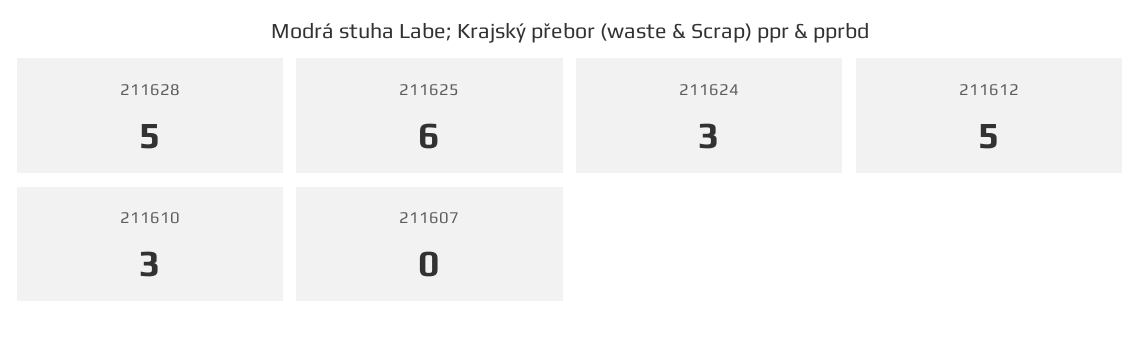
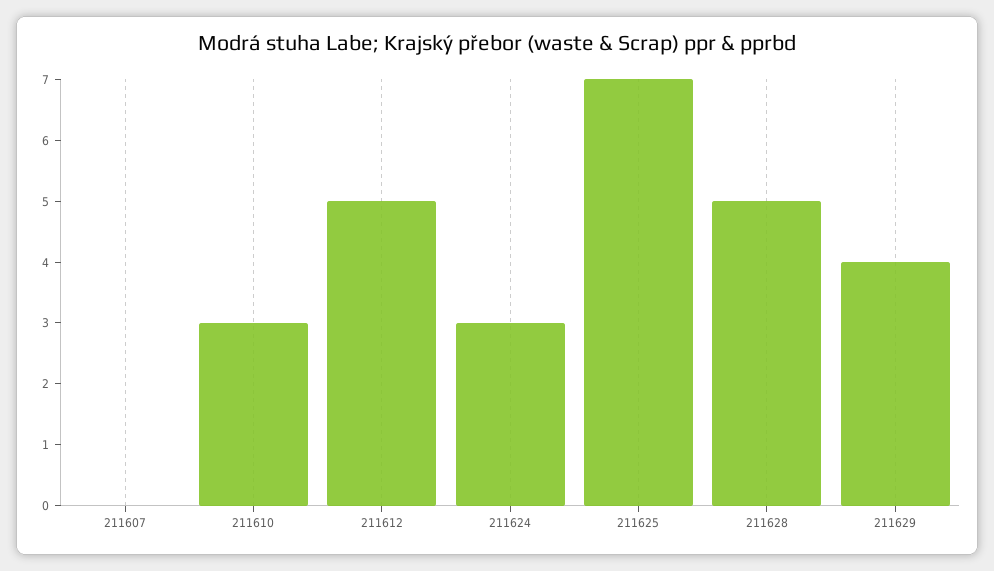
211625: 6 -> 7
211629: none -> 4

